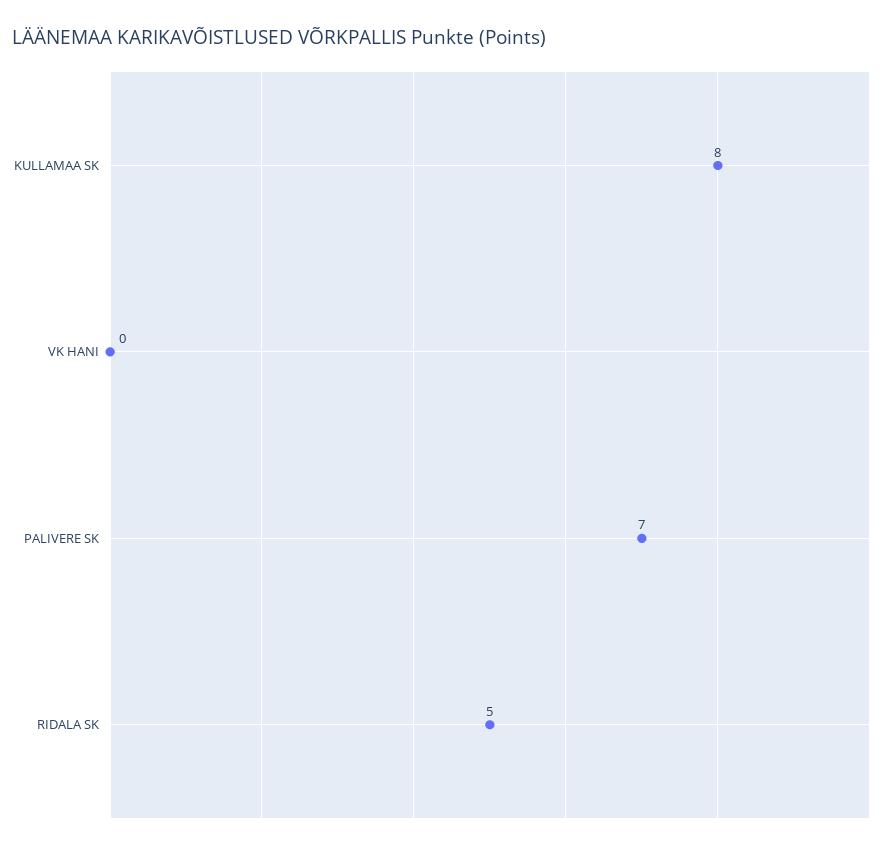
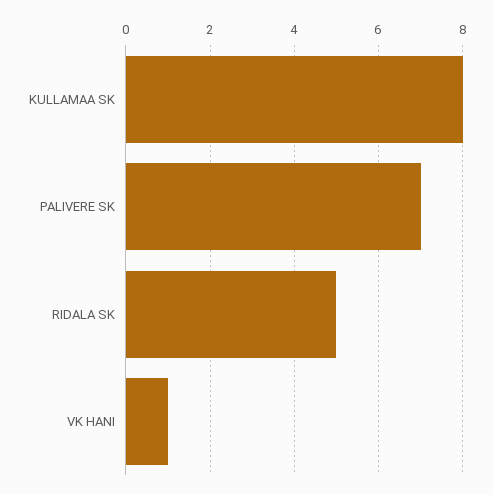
VK HANI: 0 -> 1

